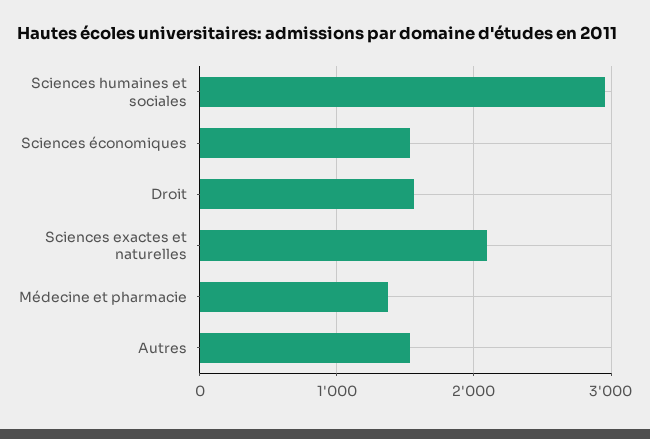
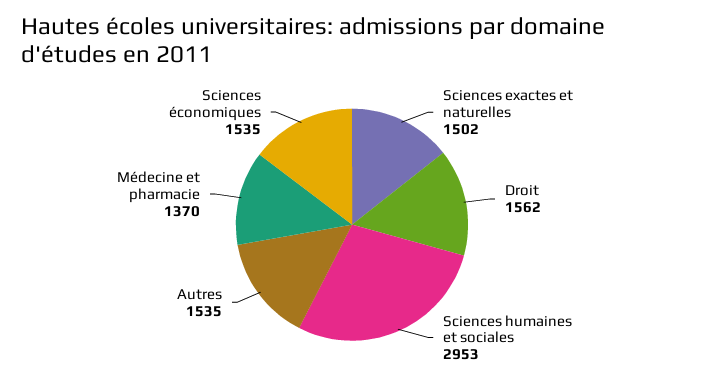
Sciences exactes et naturelles: 2100 -> 1502

